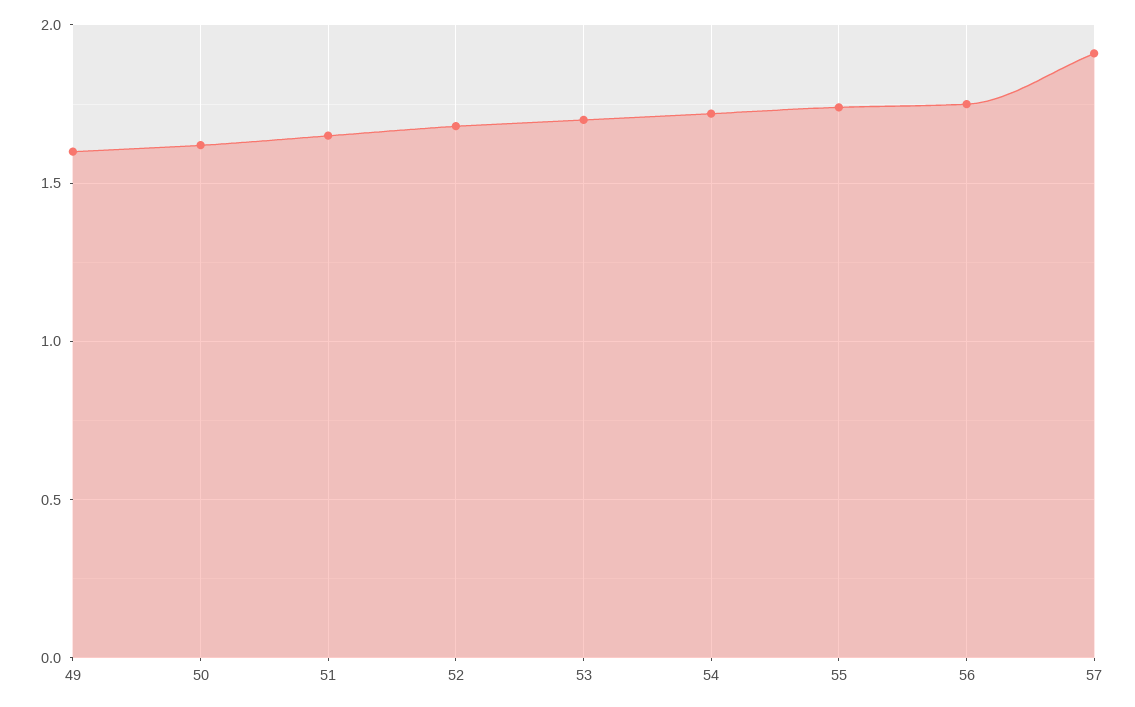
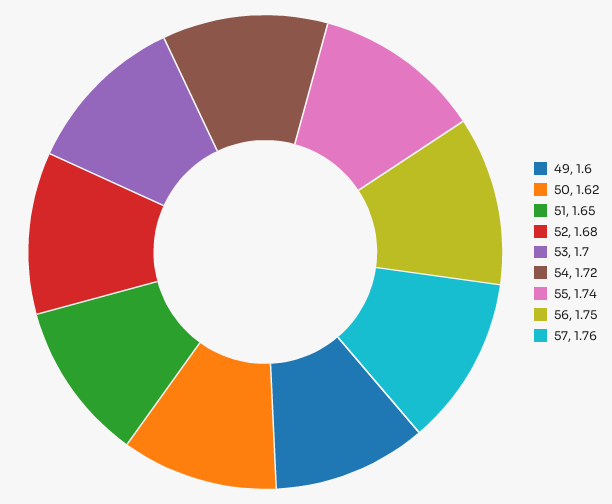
57: 1.9 -> 1.76

